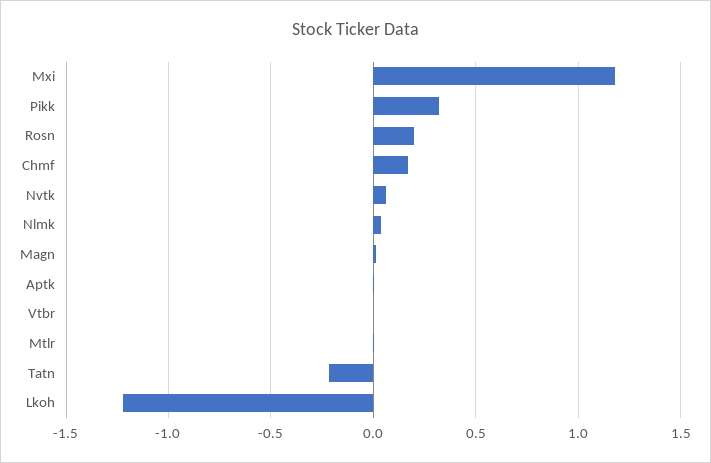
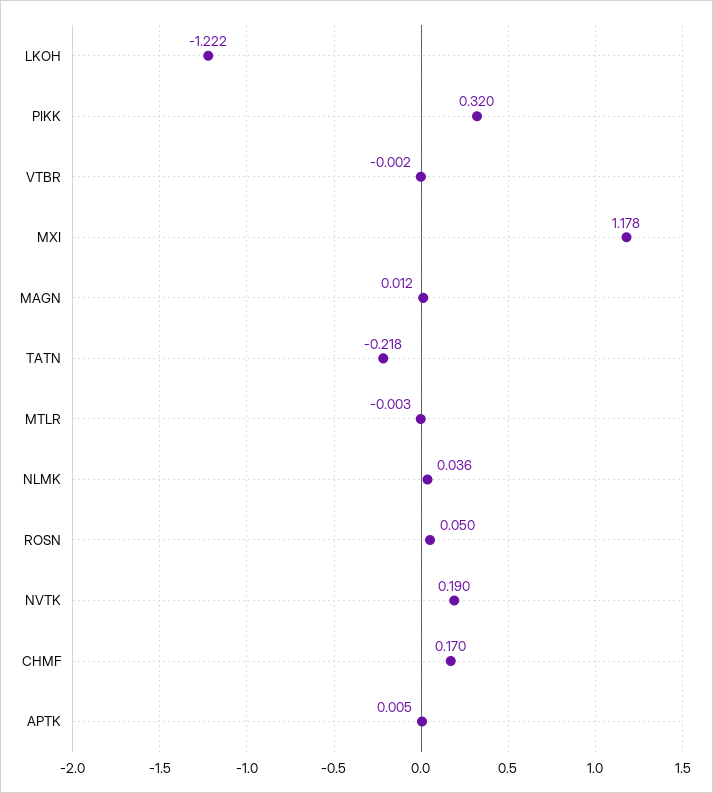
Rosn: 0.2 -> 0.05
Nvtk: 0.05 -> 0.19

